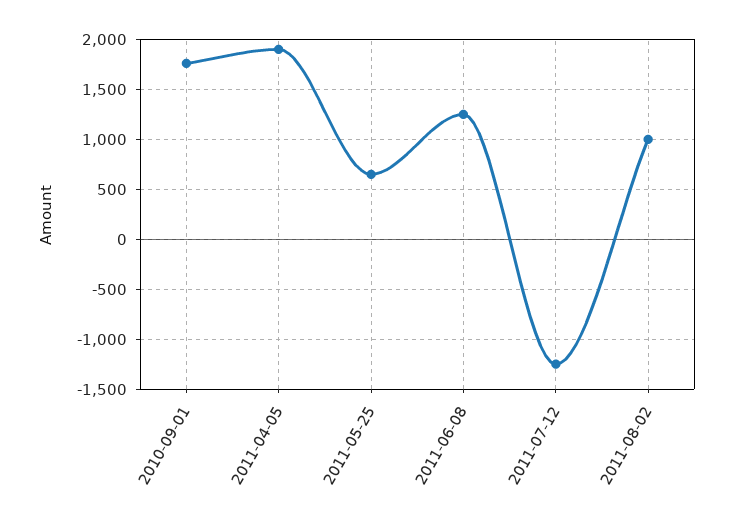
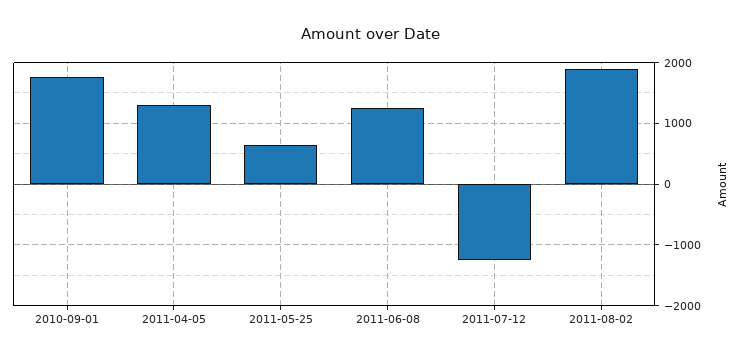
2011-04-05: 1900 -> 1300
2011-08-02: 1000 -> 1900

